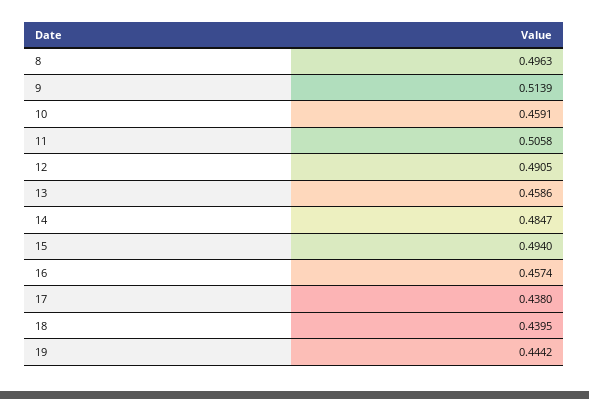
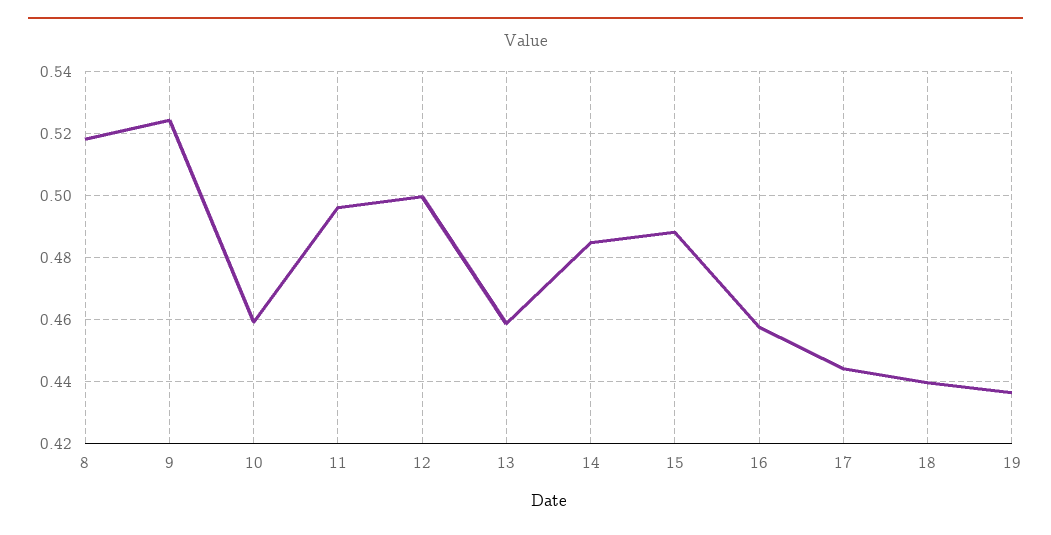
8: 0.4963 -> 0.518
9: 0.5139 -> 0.524
11: 0.5058 -> 0.496
12: 0.4905 -> 0.5
15: 0.494 -> 0.488
17: 0.438 -> 0.444
19: 0.4442 -> 0.436

